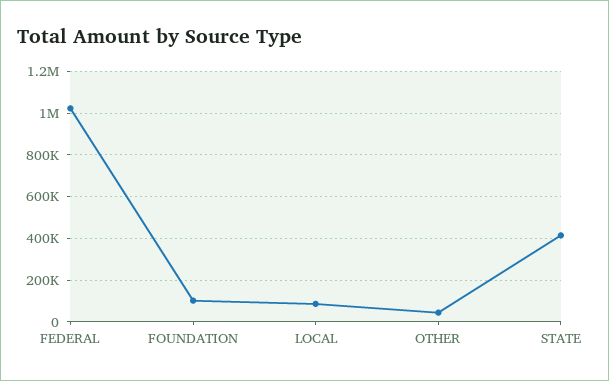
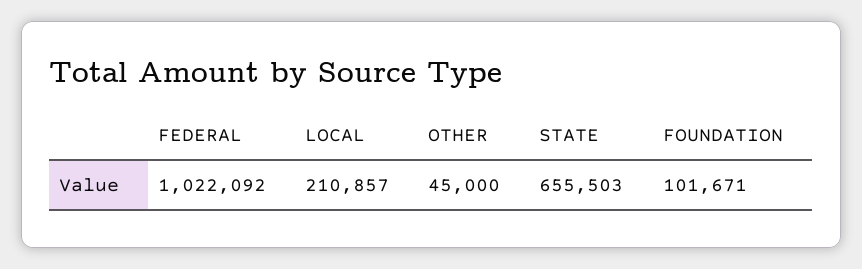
LOCAL: 100000 -> 210857
STATE: 400000 -> 655503

